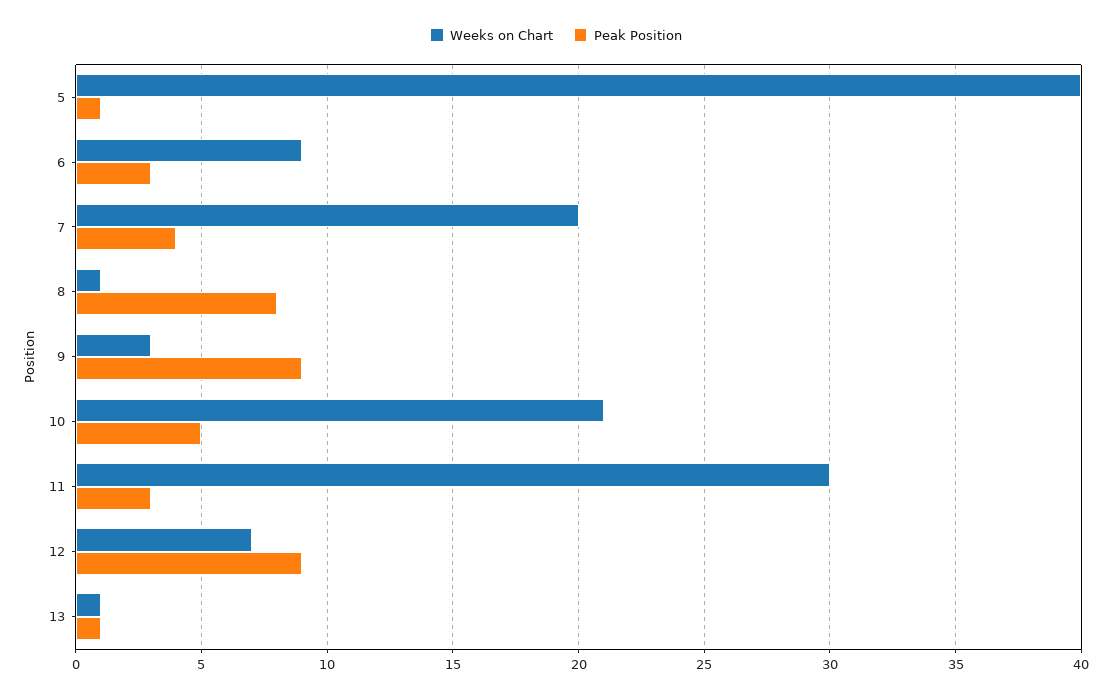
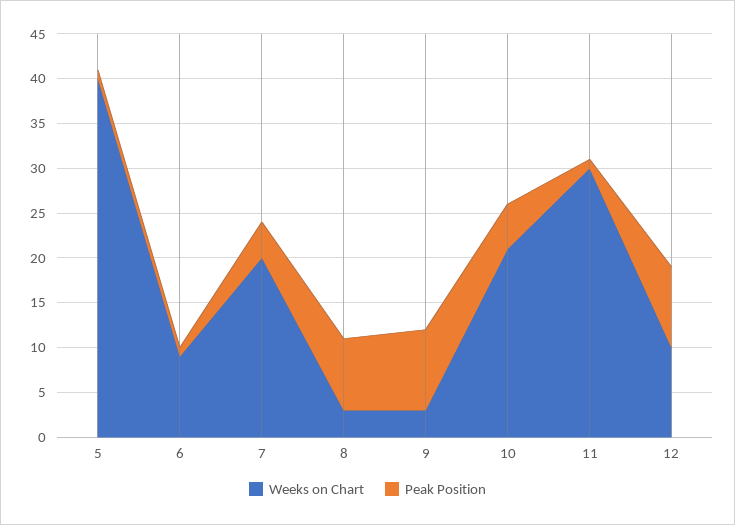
Peak Position, 6: 3 -> 1
Weeks on Chart, 8: 1 -> 3
Peak Position, 11: 3 -> 1
Weeks on Chart, 12: 7 -> 10
Weeks on Chart, 13: 1 -> none
Peak Position, 13: 1 -> none

